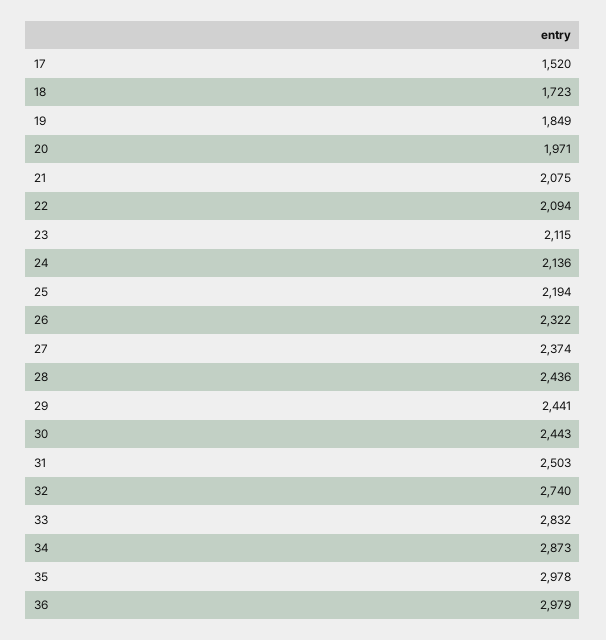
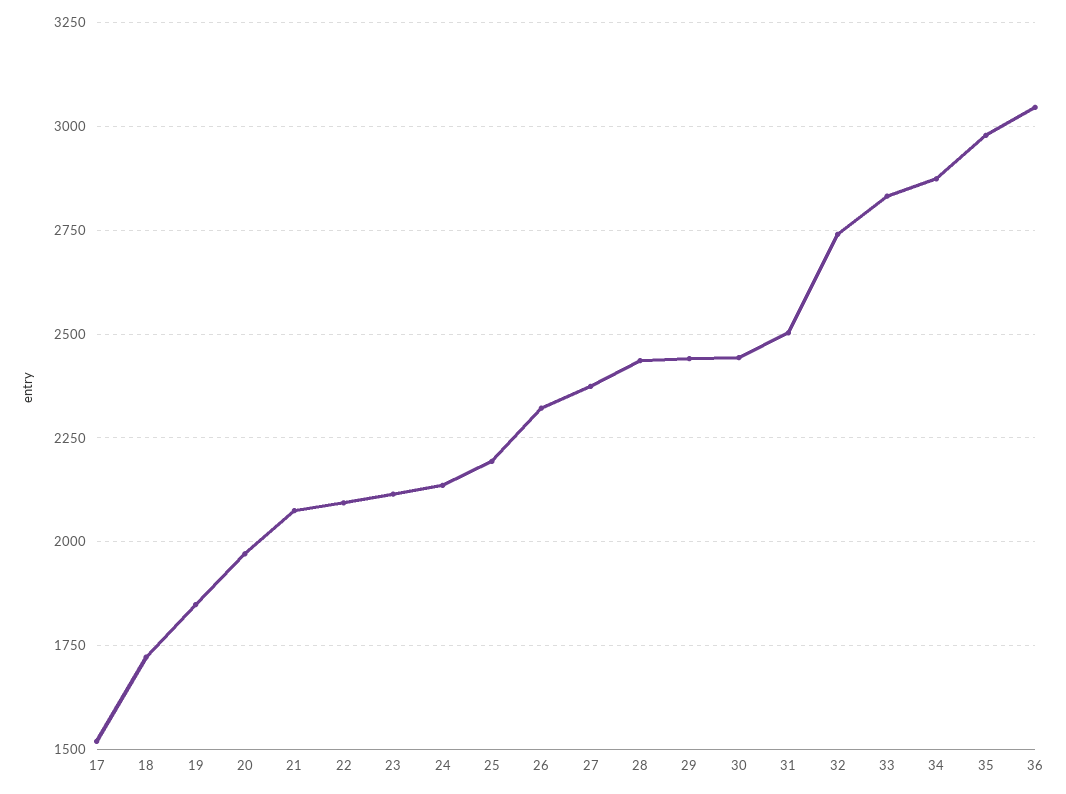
36: 2979 -> 3050

